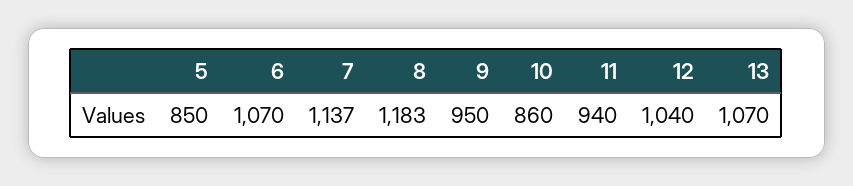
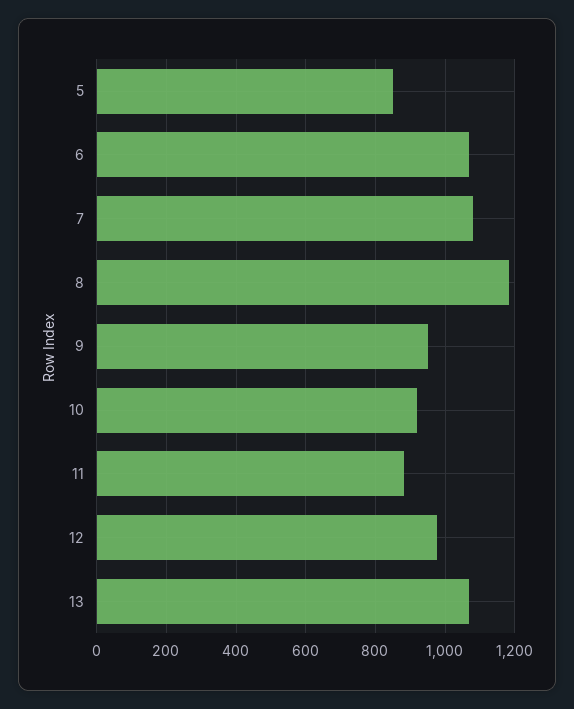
7: 1137 -> 1080
10: 860 -> 920
11: 940 -> 880
12: 1040 -> 980

